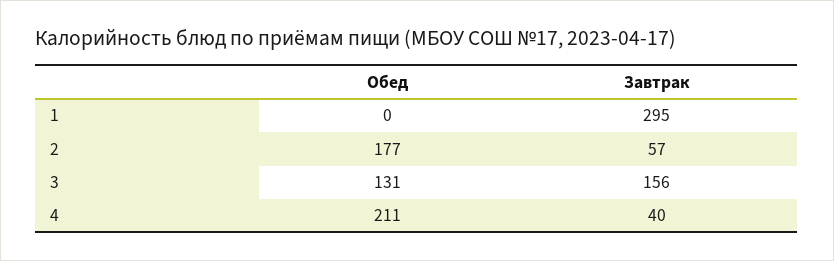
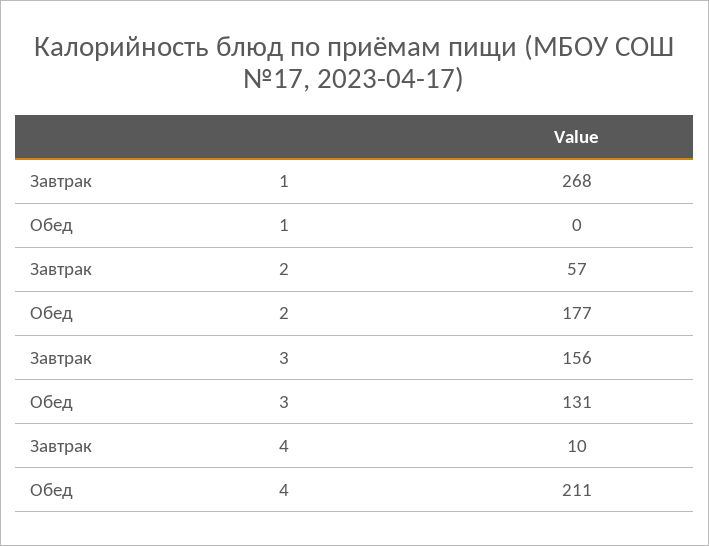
Завтрак, 1: 295 -> 268
Завтрак, 4: 40 -> 10

